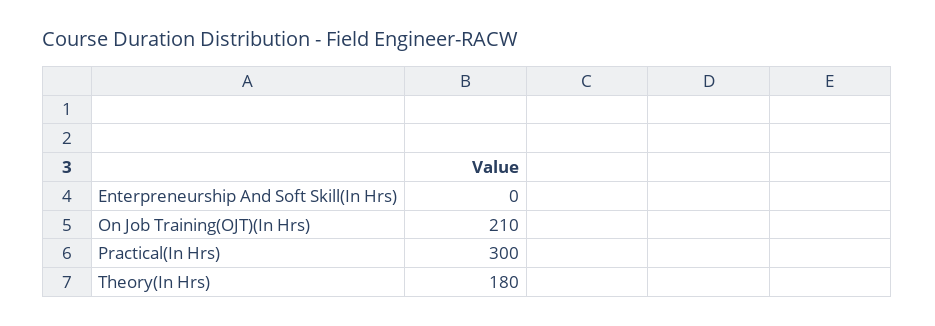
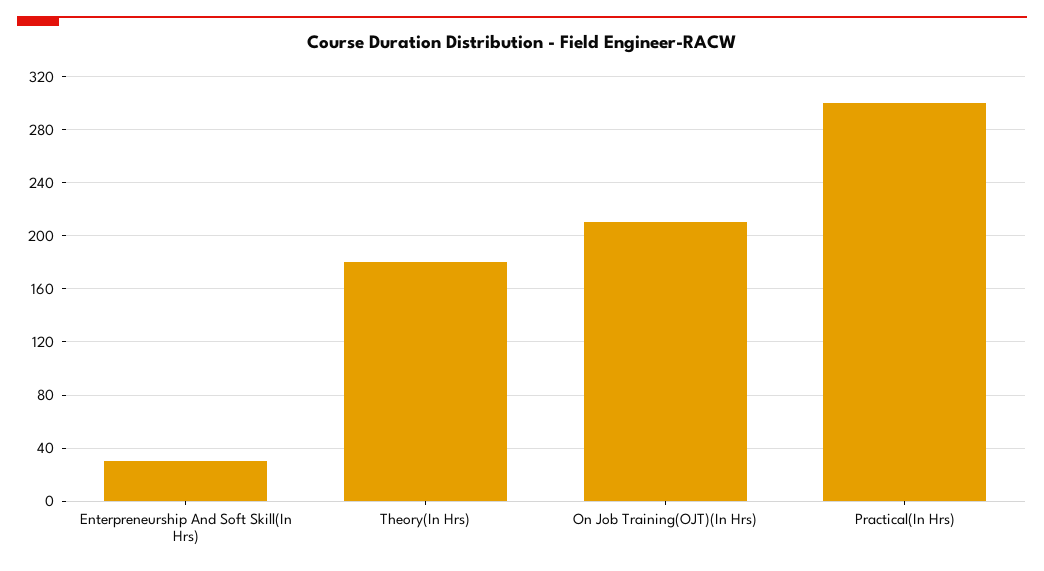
Enterpreneurship And Soft Skill(In Hrs): 0 -> 30

